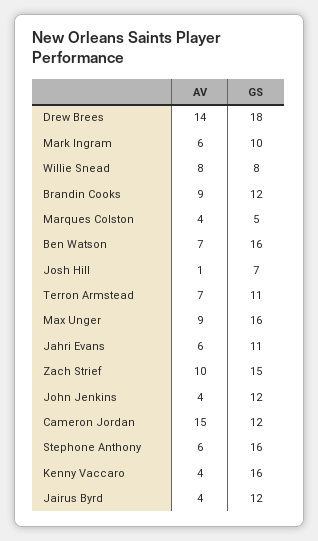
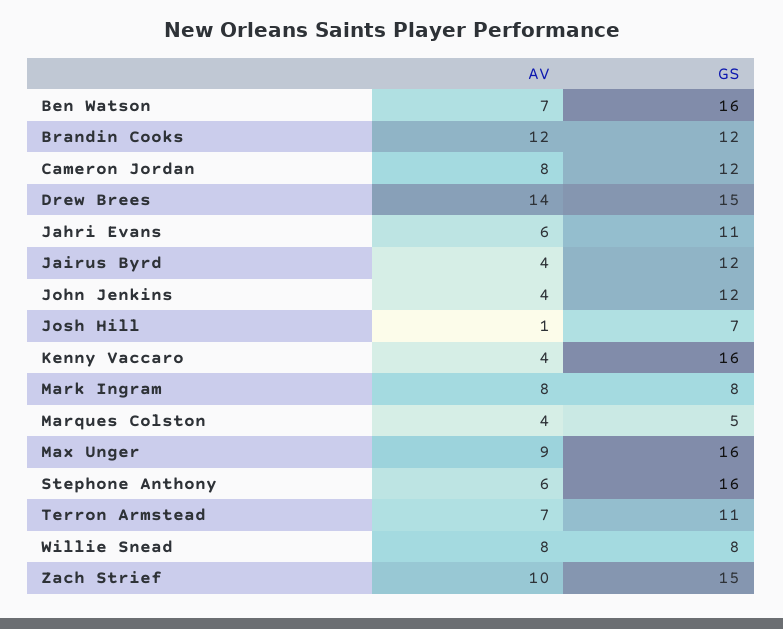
GS, Drew Brees: 18 -> 15
AV, Mark Ingram: 6 -> 8
GS, Mark Ingram: 10 -> 8
AV, Brandin Cooks: 9 -> 12
AV, Cameron Jordan: 15 -> 8

